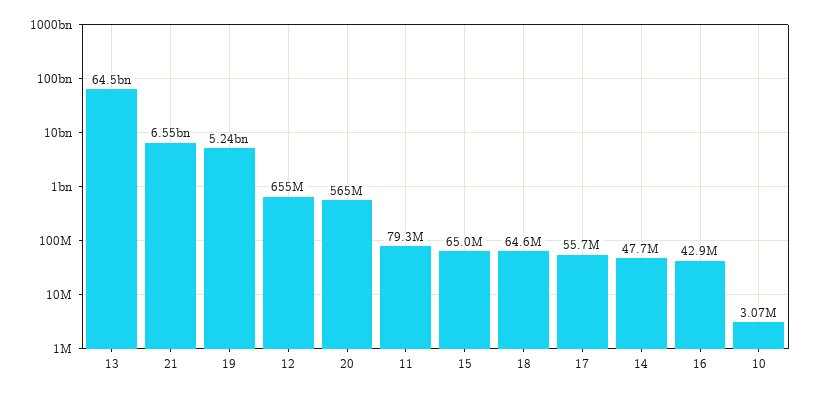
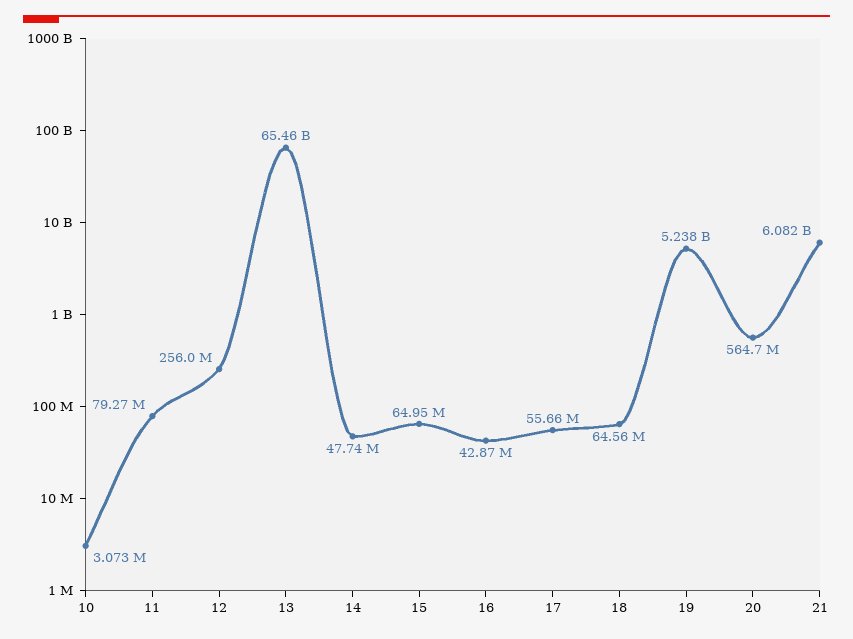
13: 64500000000 -> 65460000000
21: 6550000000 -> 6082000000
12: 655000000 -> 256000000

